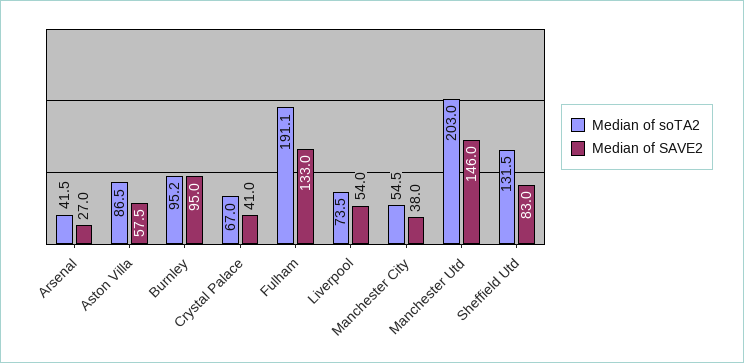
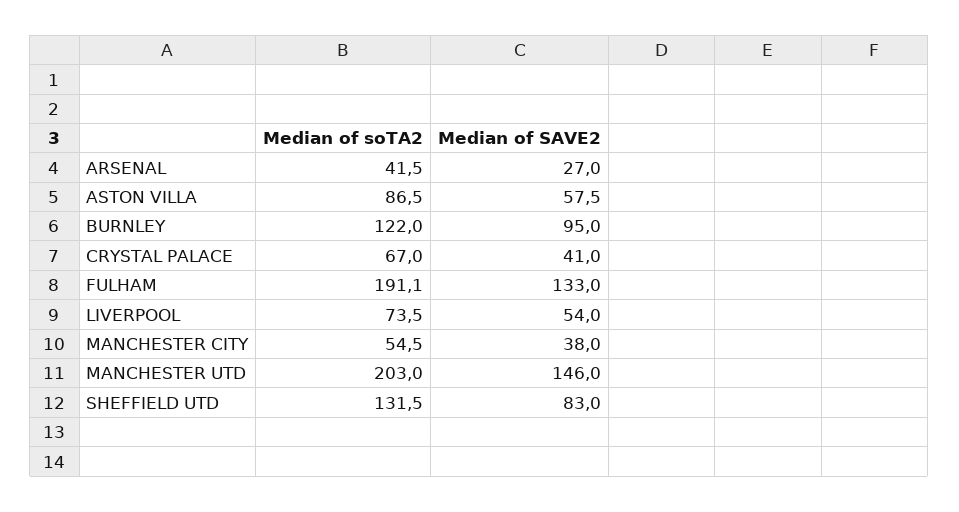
Median of soTA2, Burnley: 95.2 -> 122

